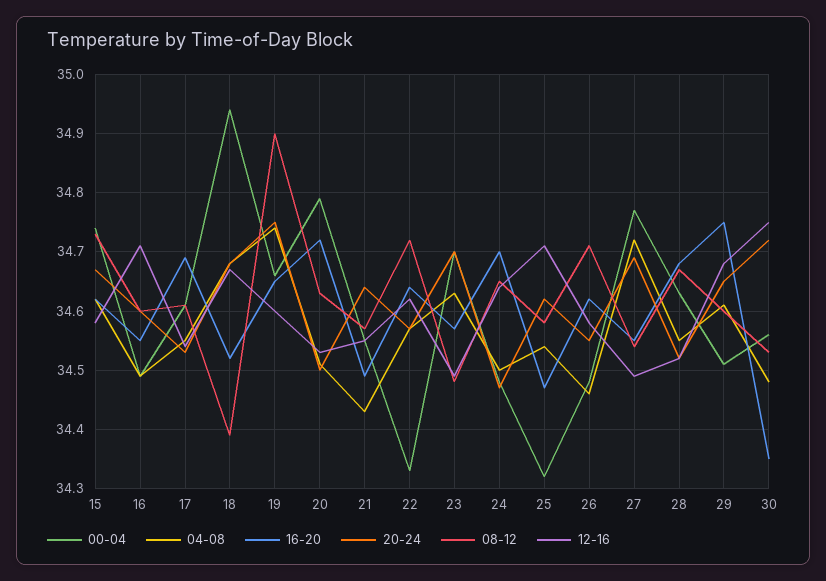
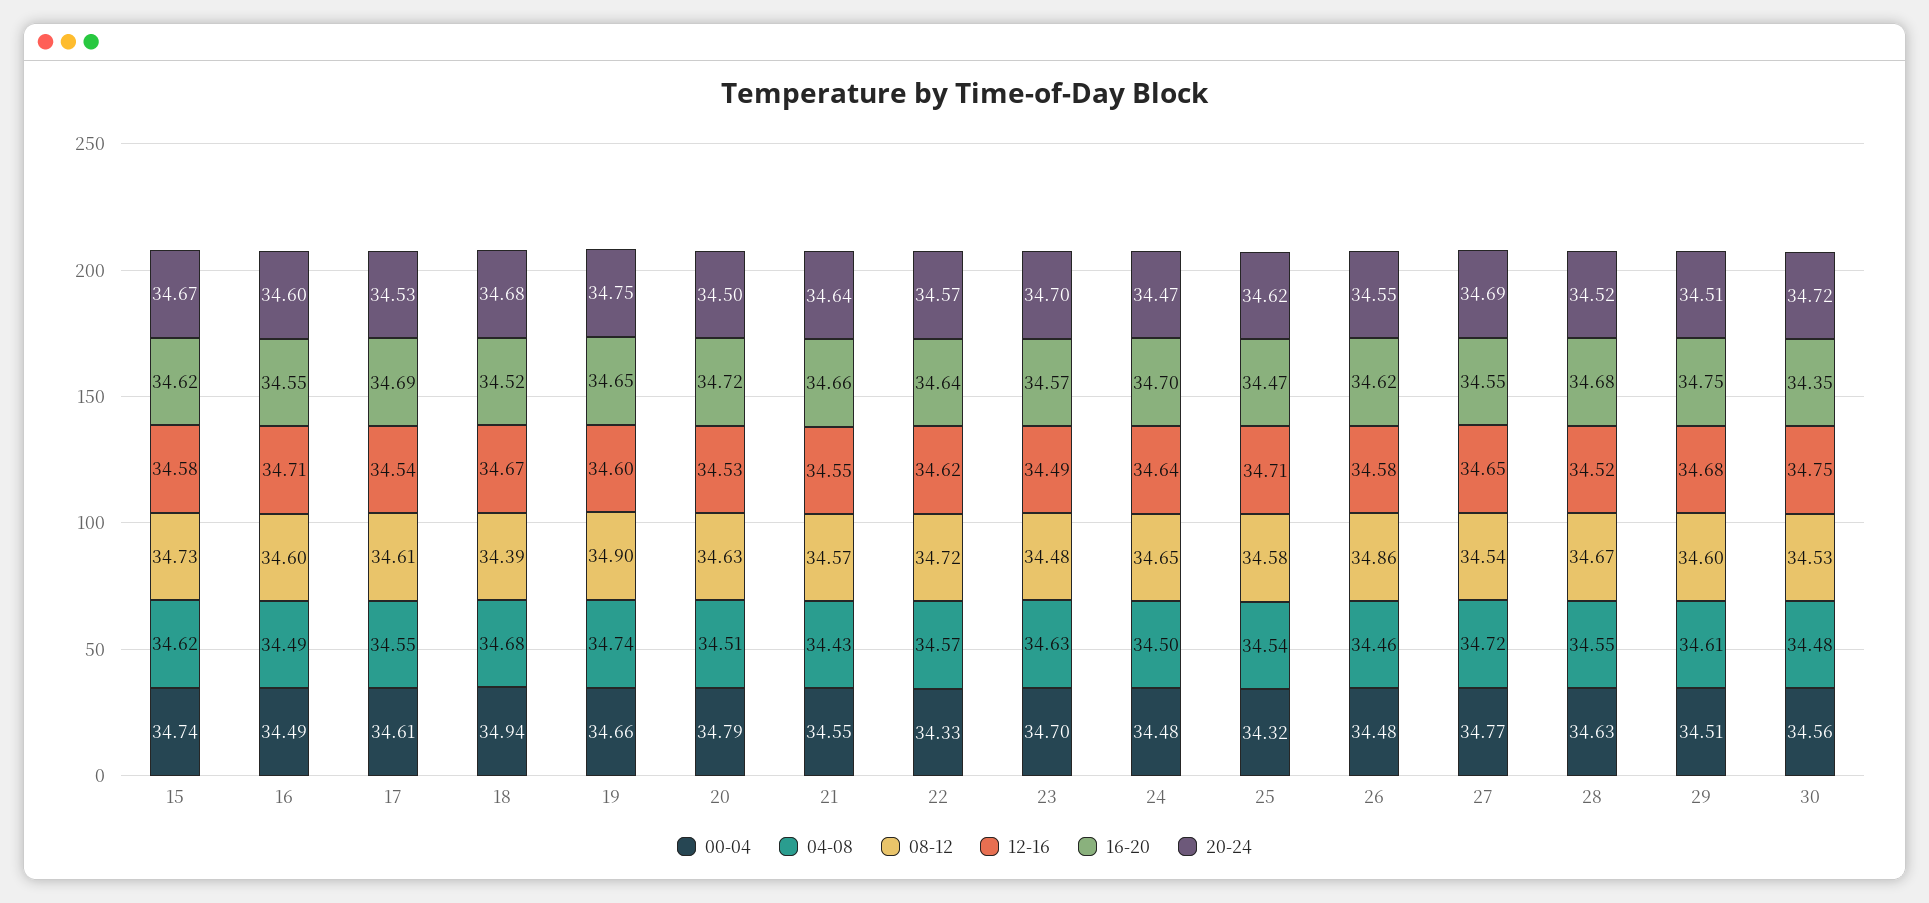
16-20, 21: 34.5 -> 34.66
08-12, 26: 34.7 -> 34.86
12-16, 27: 34.5 -> 34.65
20-24, 29: 34.65 -> 34.51

